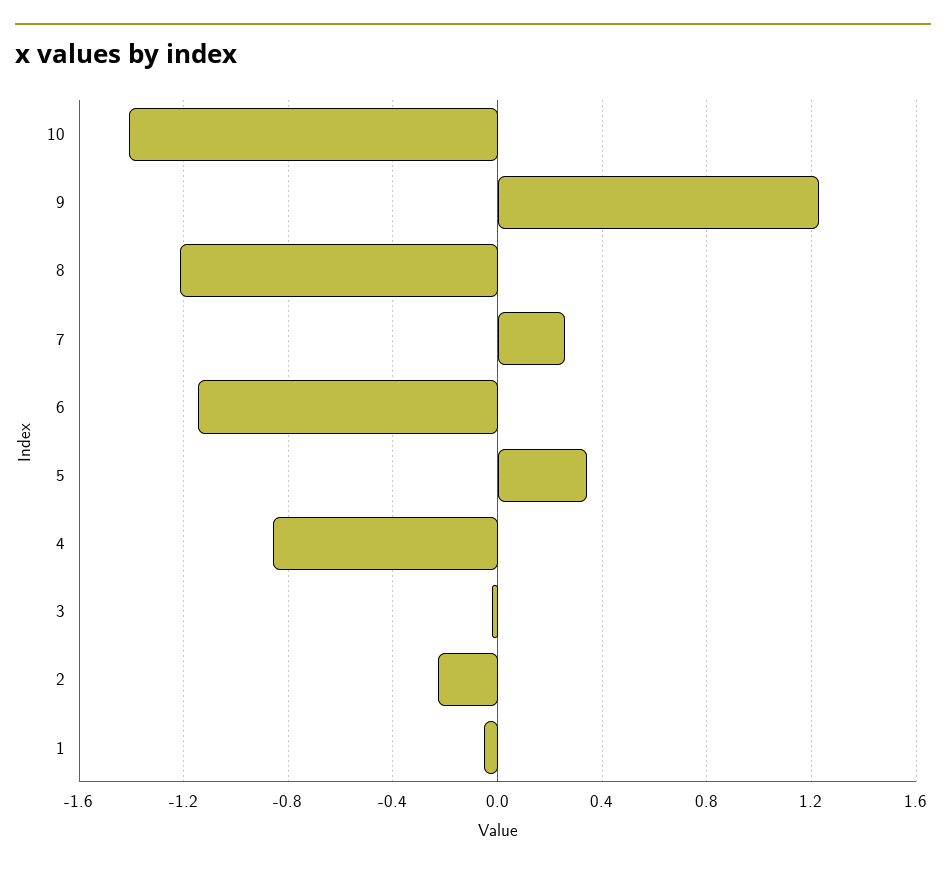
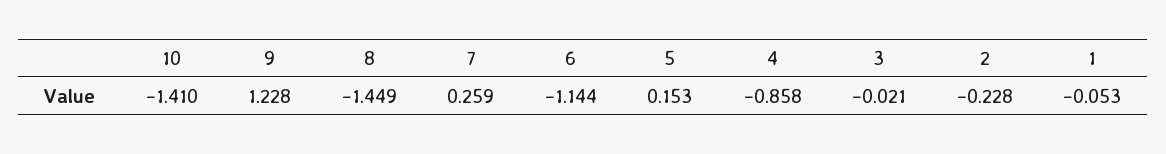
8: -1.2 -> -1.449
5: 0.35 -> 0.153

